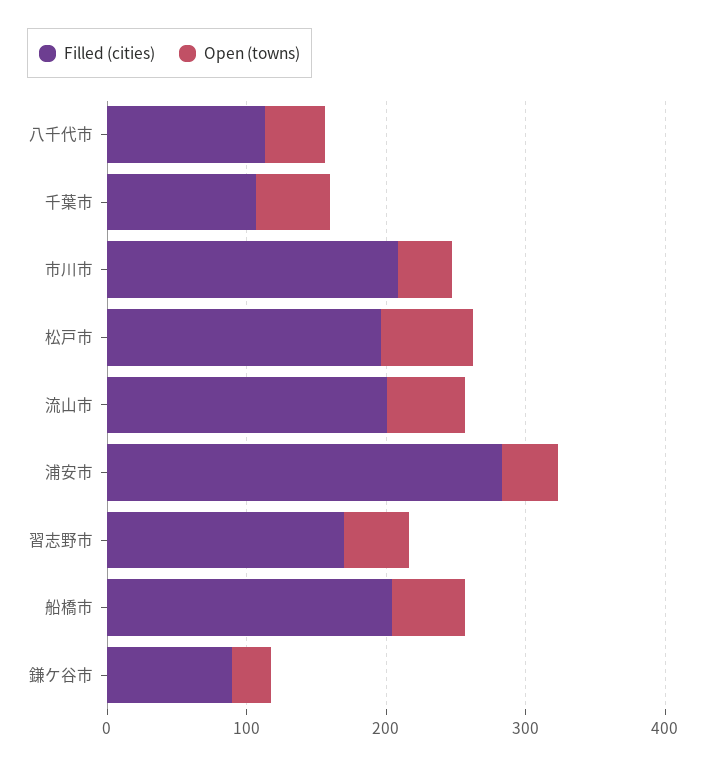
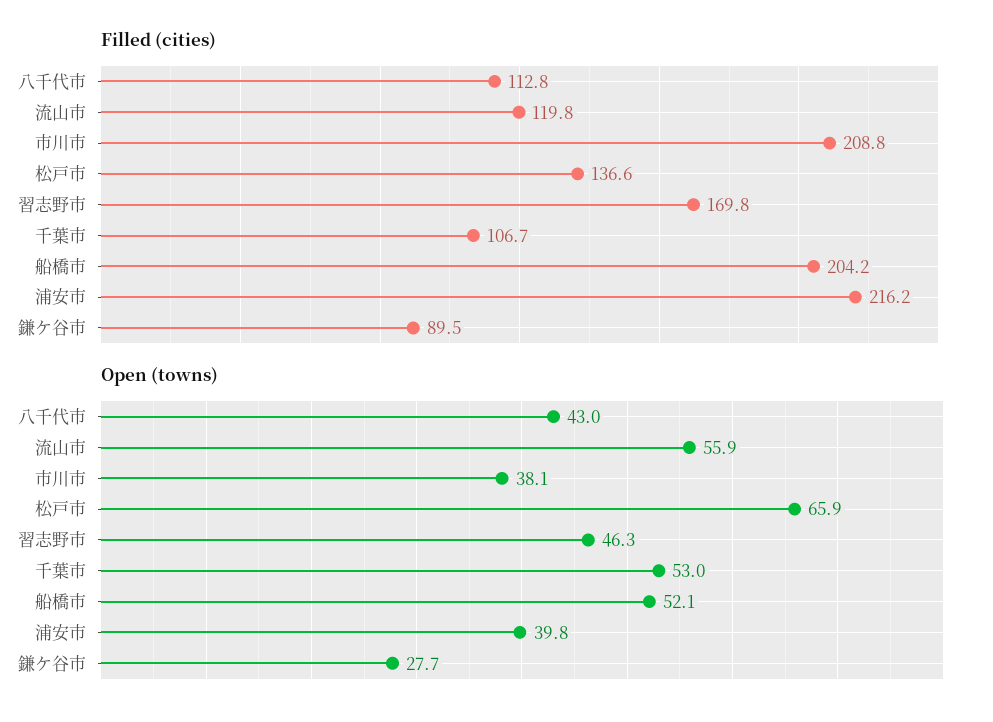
Filled (cities), 松戸市: 200 -> 136.6
Filled (cities), 流山市: 200 -> 119.8
Filled (cities), 浦安市: 280 -> 216.2

